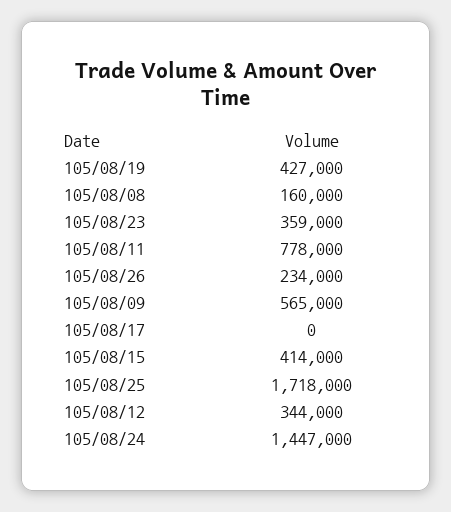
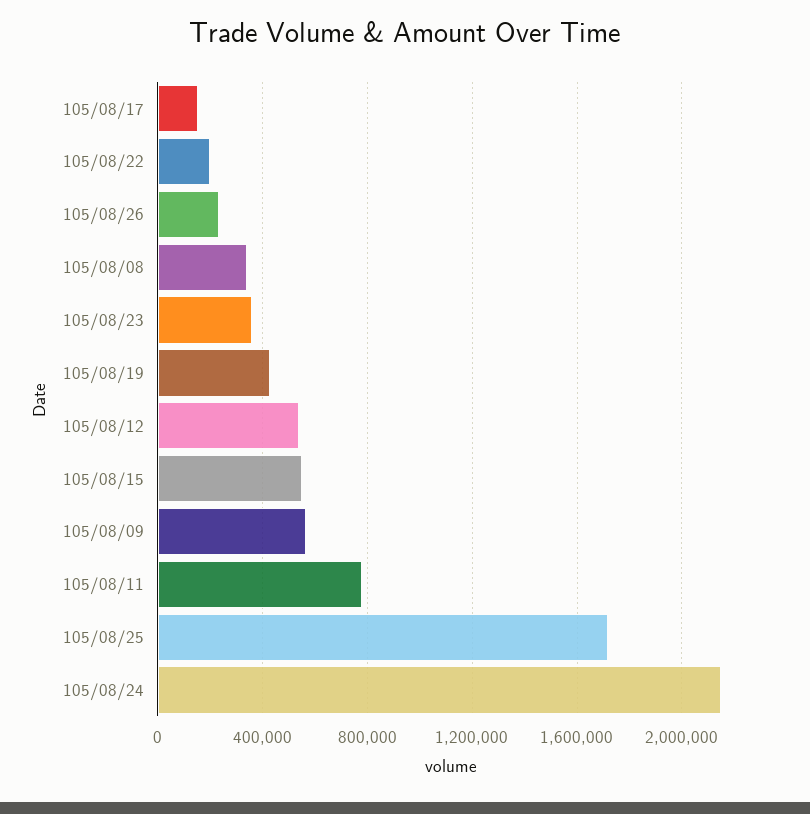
105/08/08: 160000 -> 350000
105/08/17: 0 -> 150000
105/08/15: 414000 -> 550000
105/08/12: 344000 -> 550000
105/08/24: 1447000 -> 2150000
105/08/22: none -> 200000

